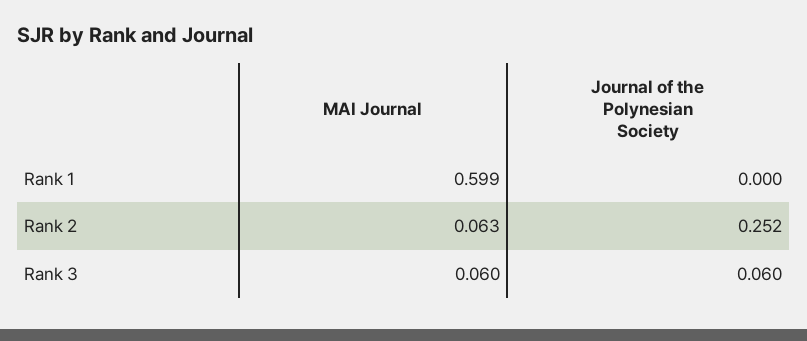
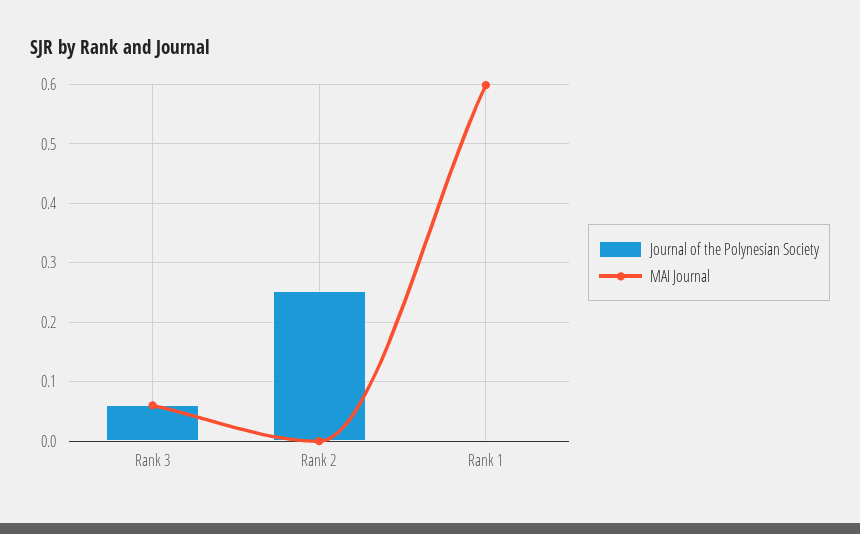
MAI Journal, Rank 2: 0.063 -> 0

